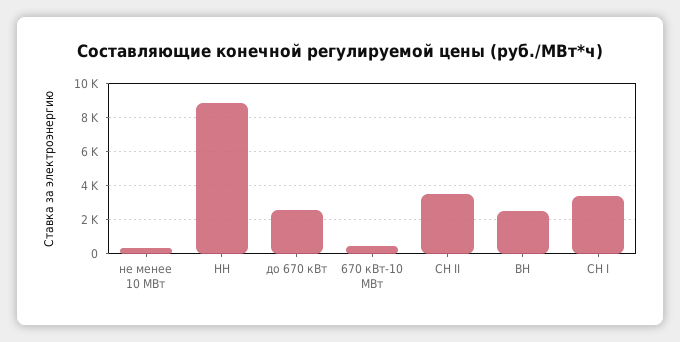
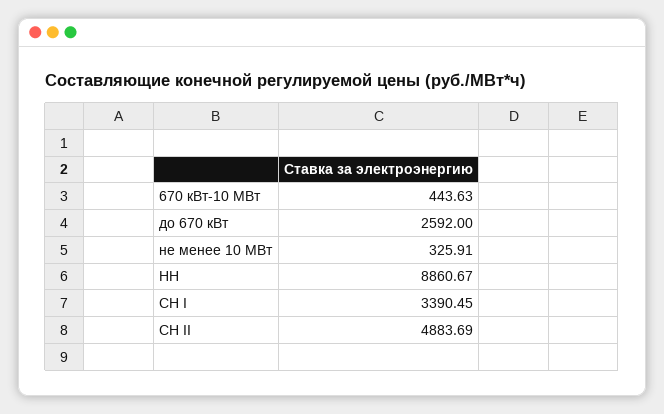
СН II: 3500 -> 4883.69
ВН: 2500 -> none

